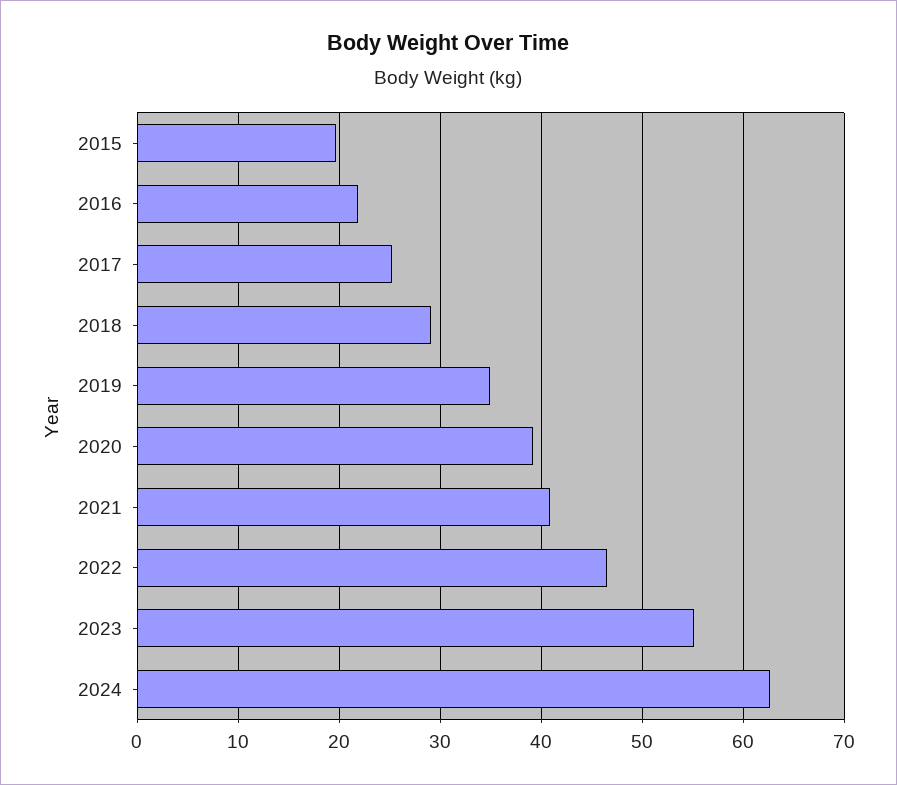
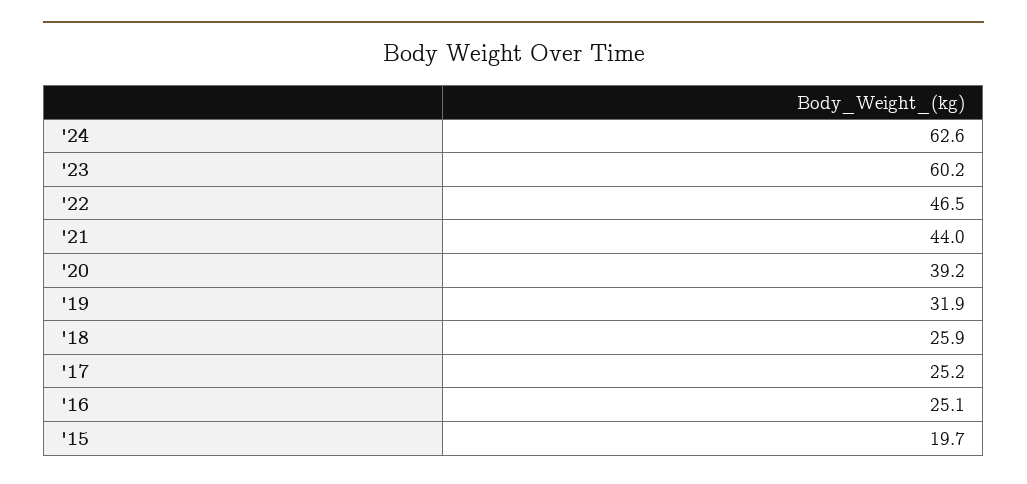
2016: 22 -> 25.1
2018: 29 -> 25.9
2019: 35 -> 31.9
2021: 41 -> 44
2023: 55 -> 60.2

